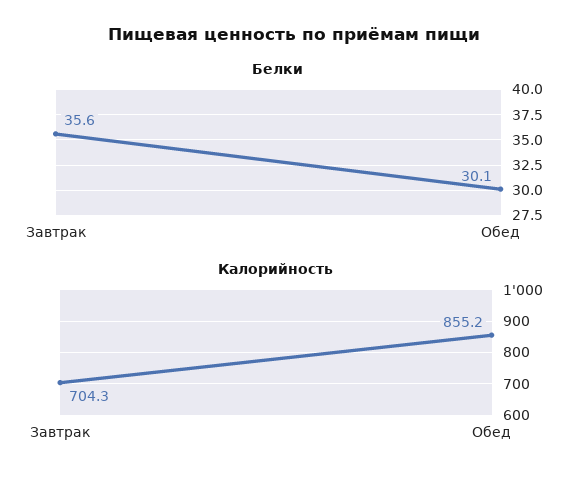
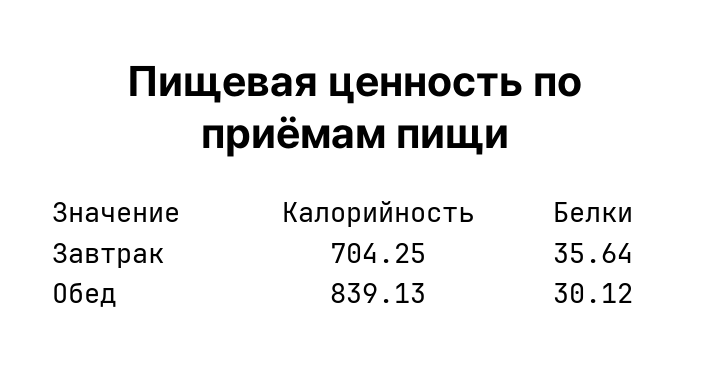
Калорийность, Обед: 855.2 -> 839.13

